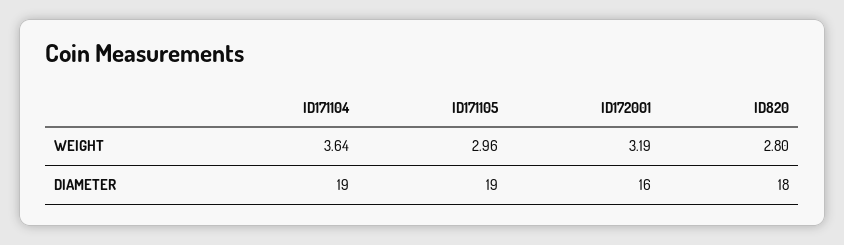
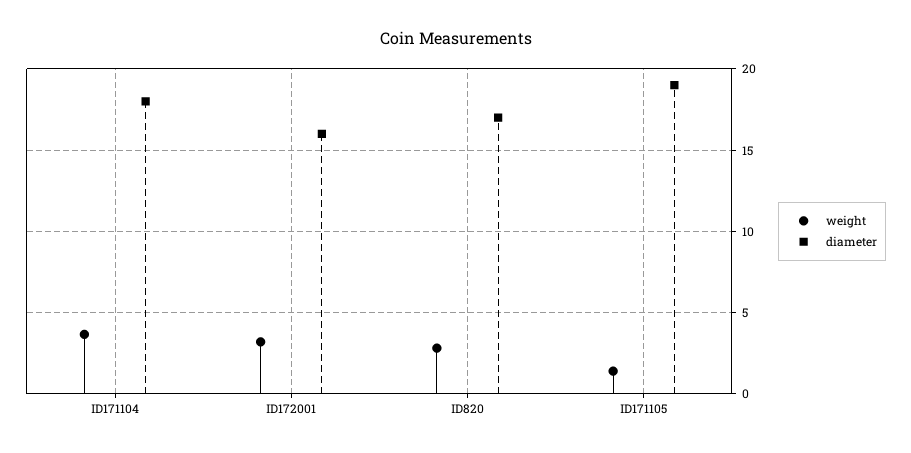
WEIGHT, ID171105: 2.96 -> 1.5
DIAMETER, ID171104: 19 -> 18
DIAMETER, ID820: 18 -> 17

